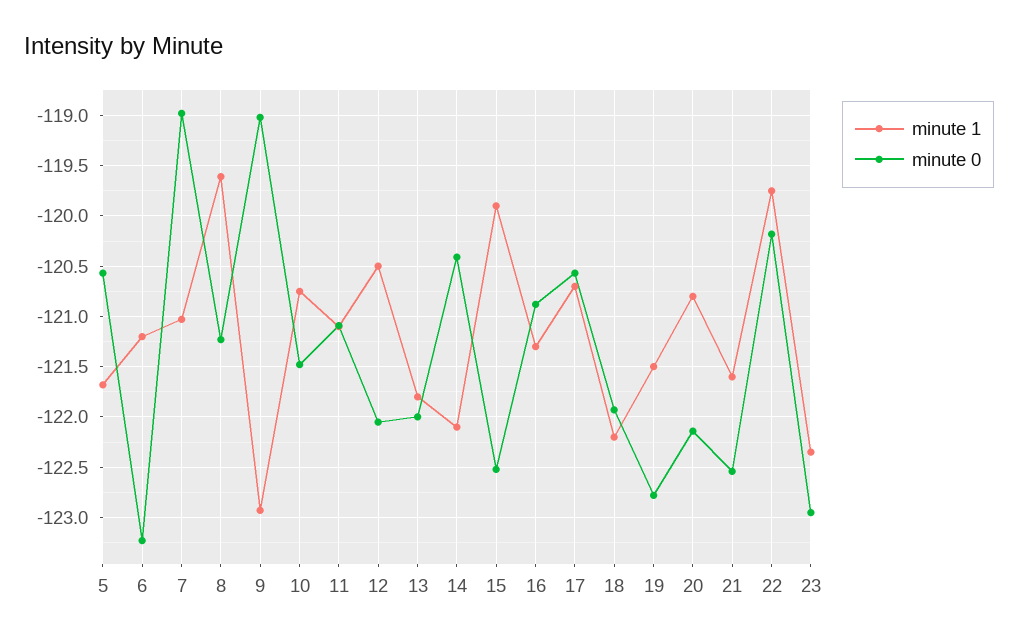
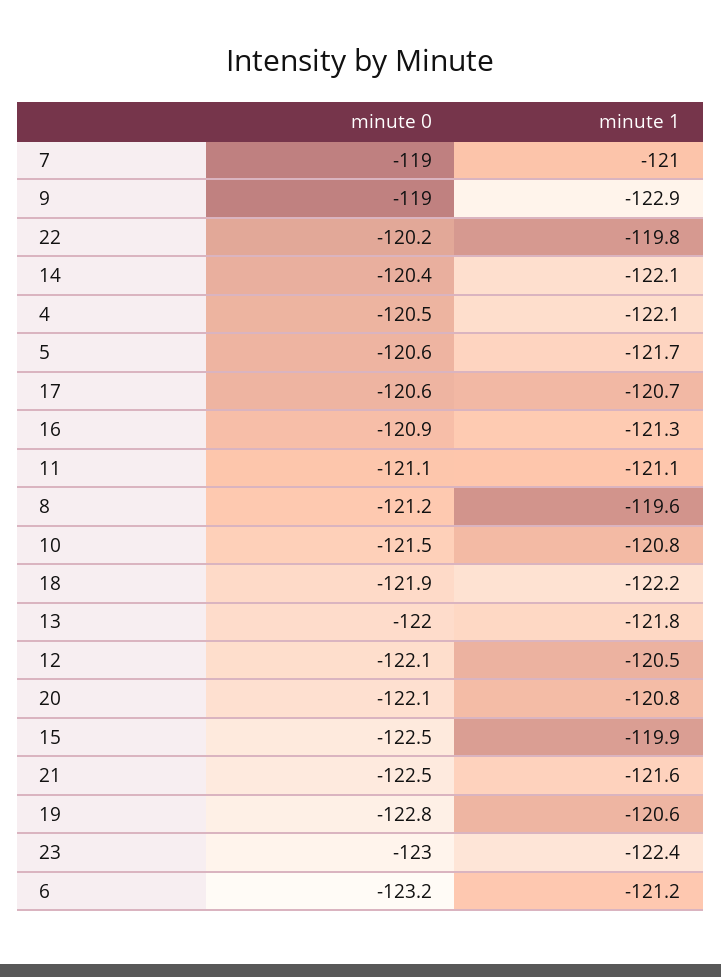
minute 1, 19: -121.5 -> -120.6
minute 0, 4: none -> -120.5
minute 1, 4: none -> -122.1

